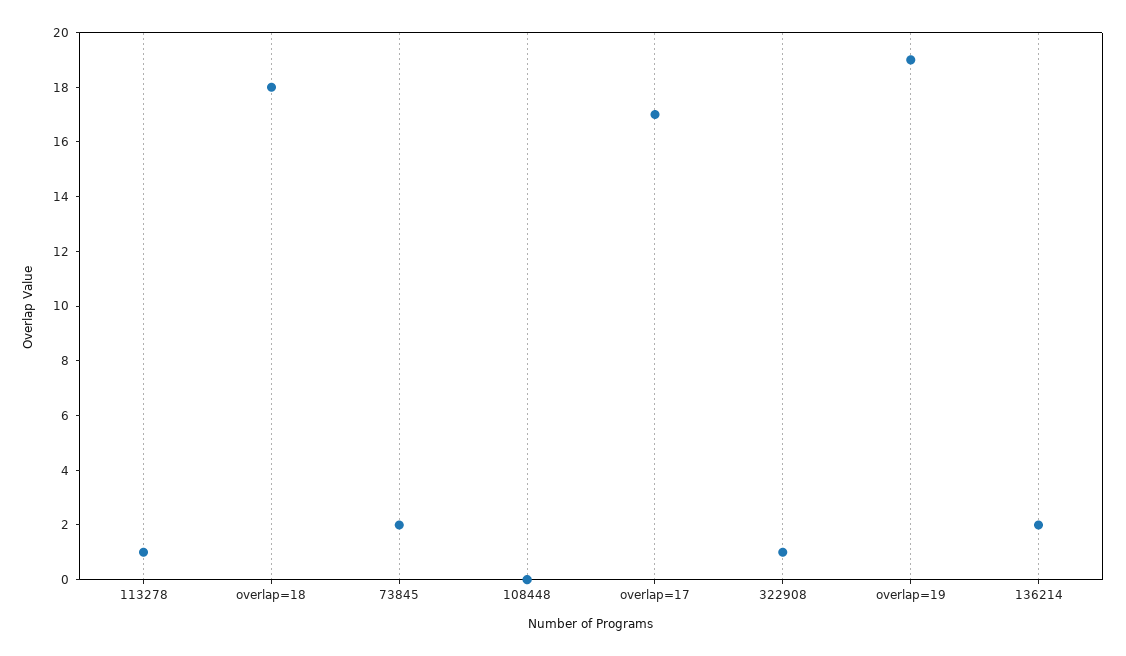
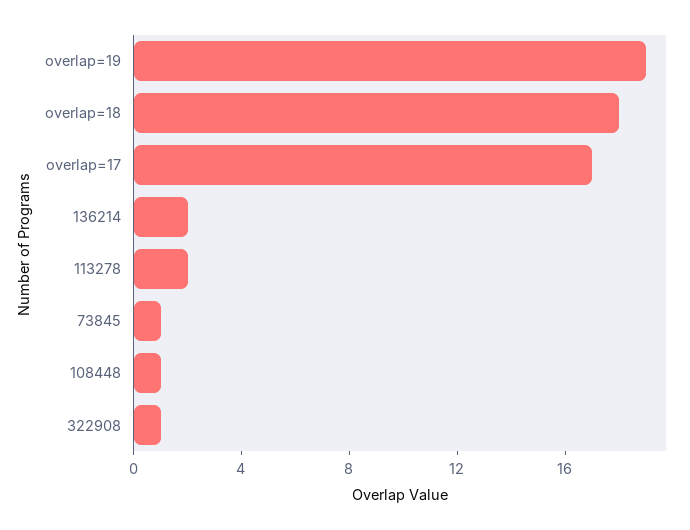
113278: 1 -> 2
73845: 2 -> 1
108448: 0 -> 1

